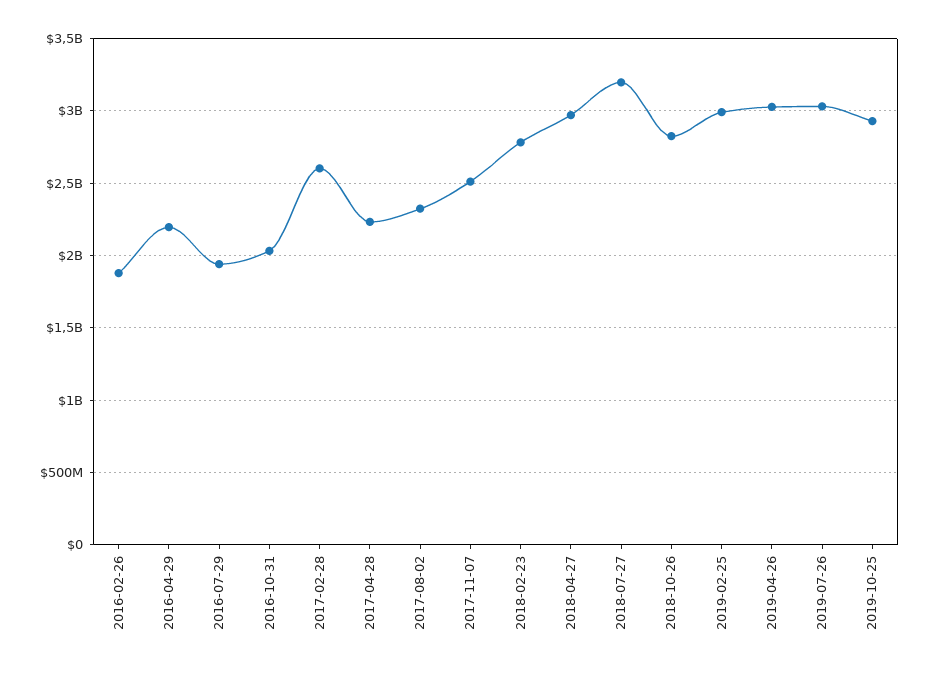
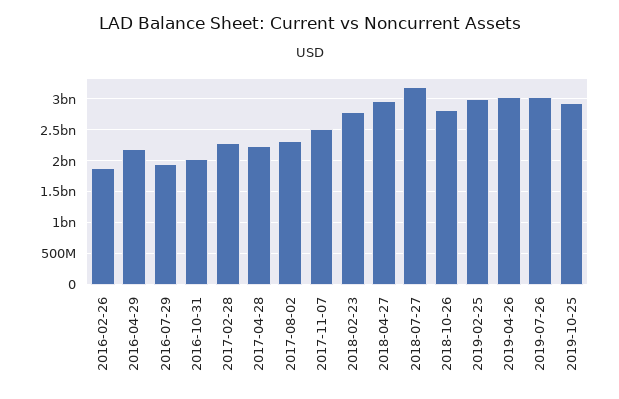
2017-02-28: 2600000000 -> 2300000000

